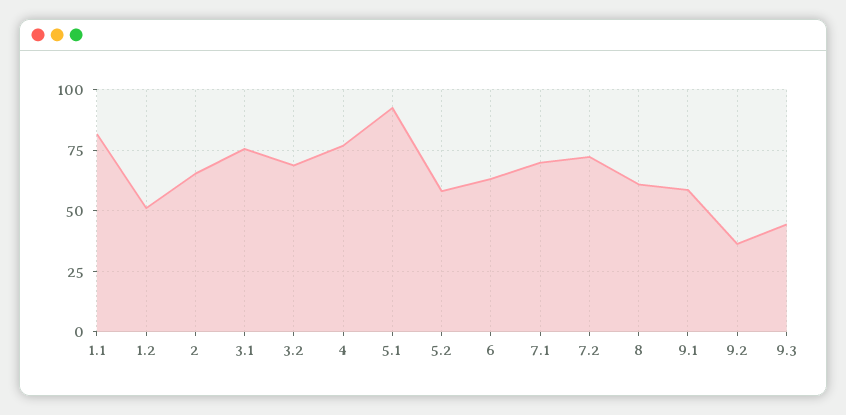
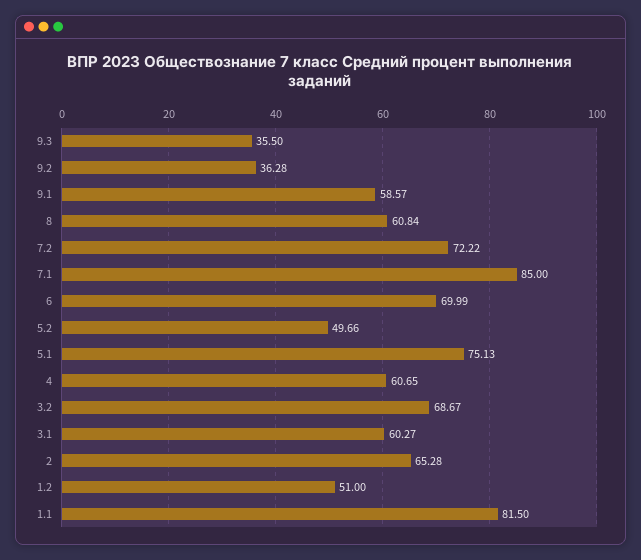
3.1: 75 -> 60.27
4: 77.5 -> 60.65
5.1: 92.5 -> 75.13
5.2: 57.5 -> 49.66
6: 62.5 -> 69.99
7.1: 70 -> 85
9.3: 45 -> 35.5

